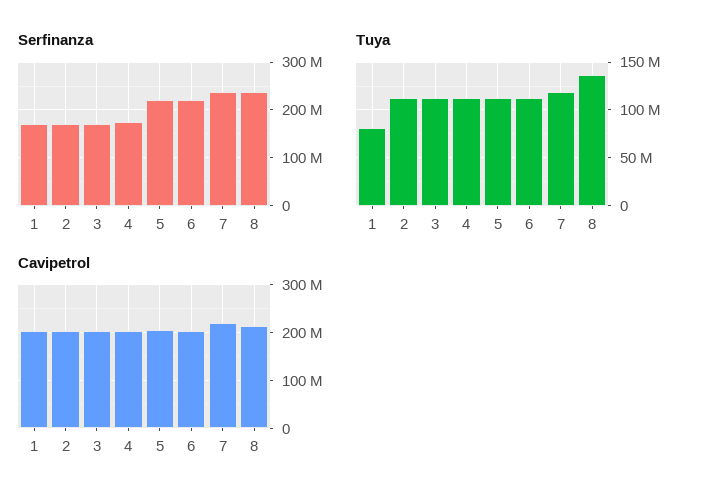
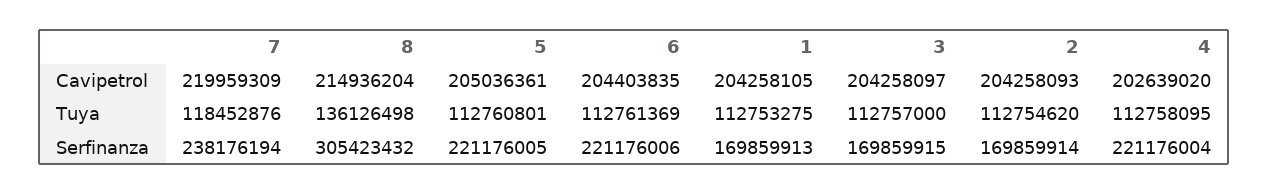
Serfinanza, 4: 180000000 -> 221176004
Serfinanza, 8: 240000000 -> 305423432
Tuya, 1: 80000000 -> 112753275

